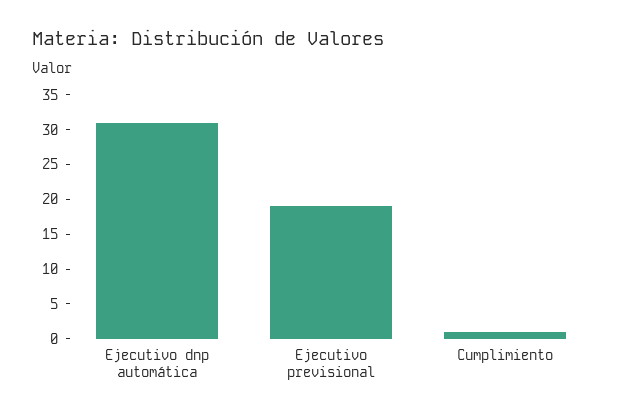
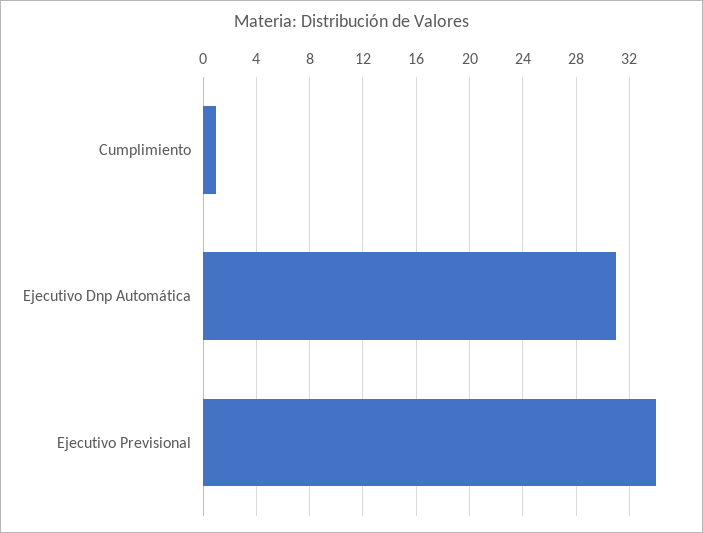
Ejecutivo previsional: 20 -> 34

